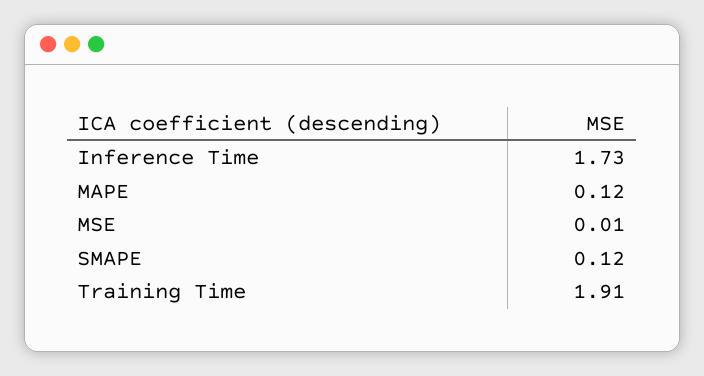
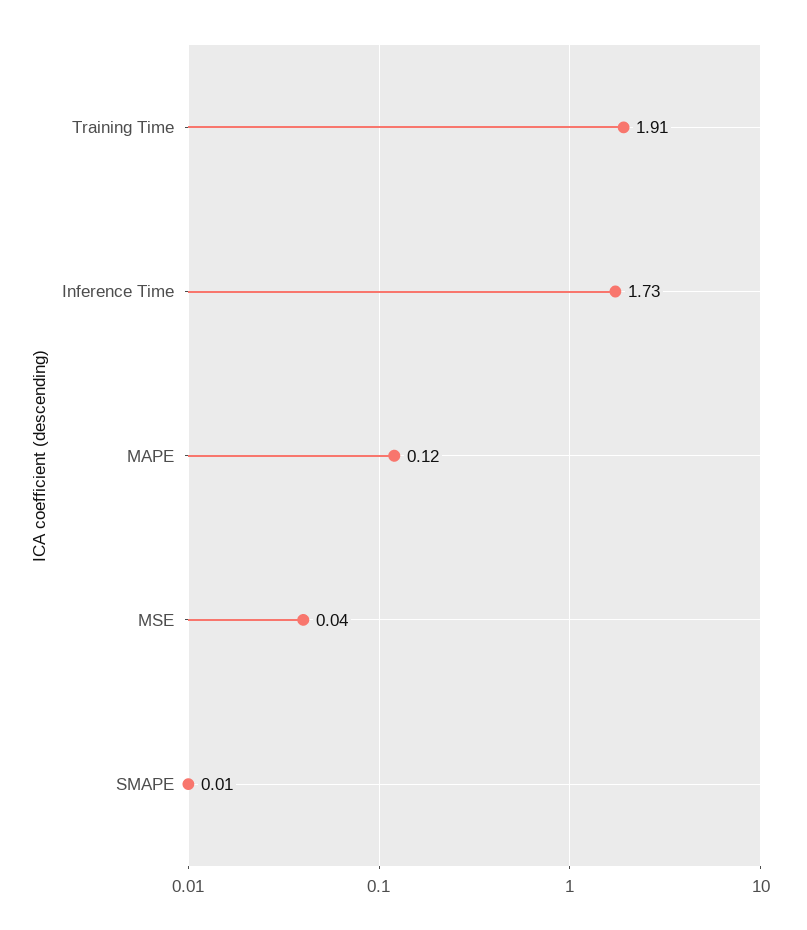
MSE: 0.01 -> 0.04
SMAPE: 0.12 -> 0.01

